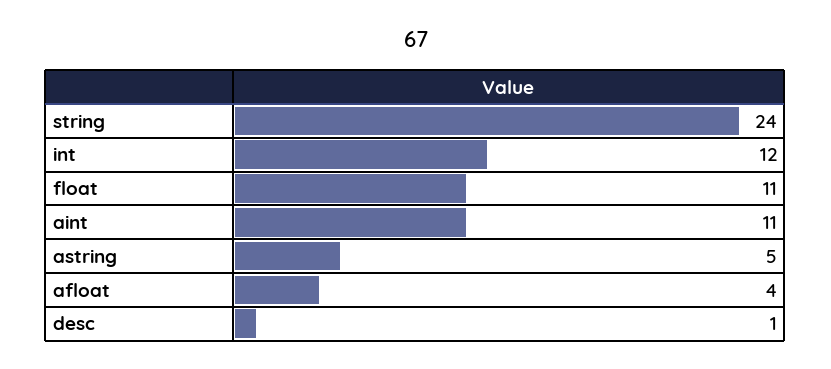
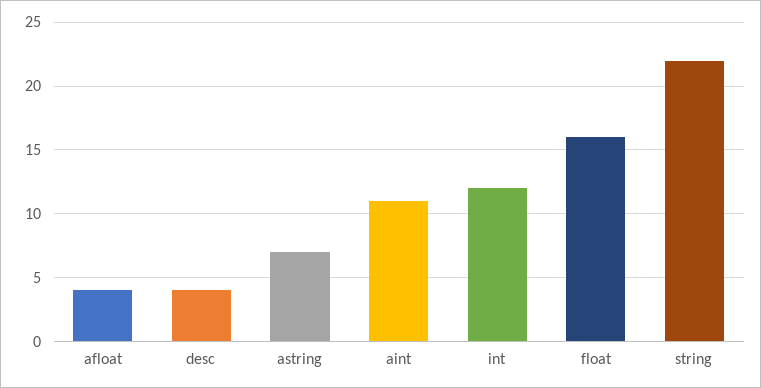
string: 24 -> 22
float: 11 -> 16
astring: 5 -> 7
desc: 1 -> 4

